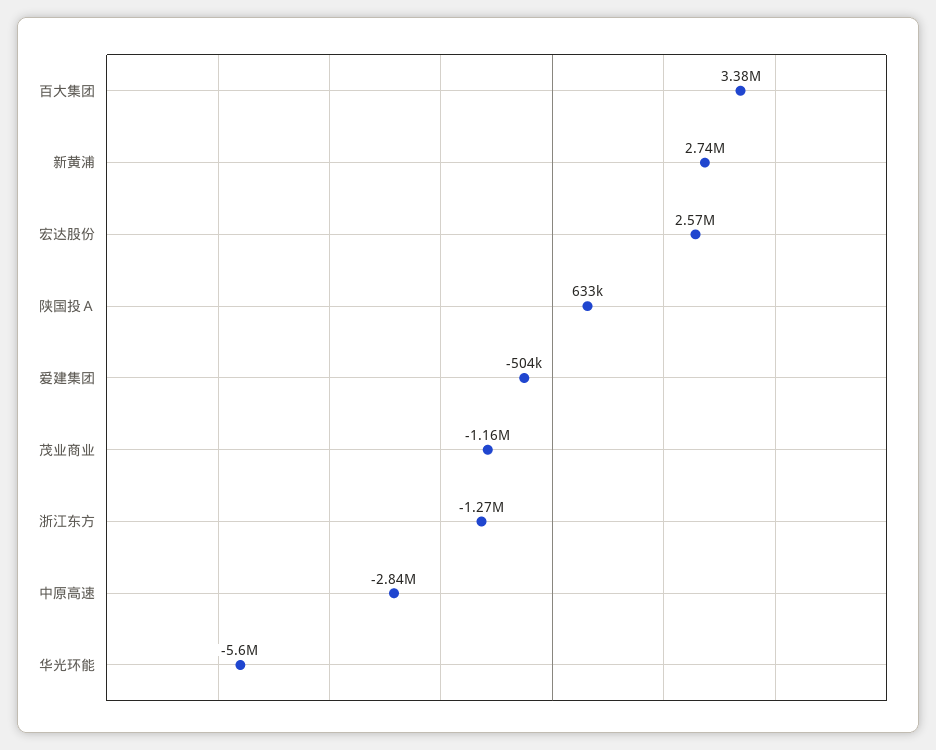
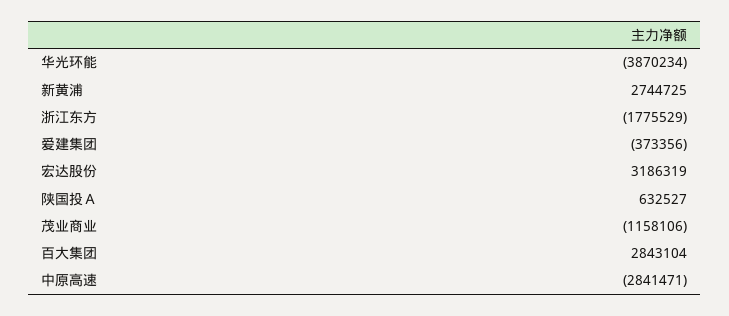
百大集团: 3380000 -> 2843104
宏达股份: 2570000 -> 3186319
爱建集团: -504000 -> -373356
浙江东方: -1270000 -> -1775529
华光环能: -5600000 -> -3870234

